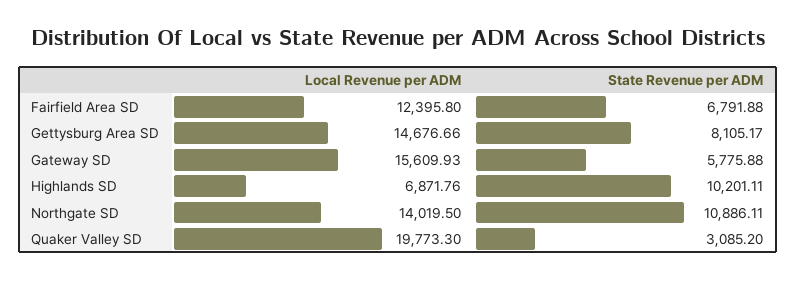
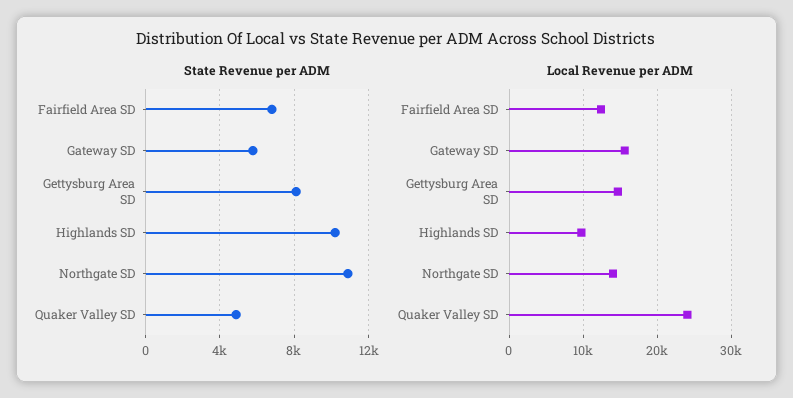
Local Revenue per ADM, Highlands SD: 6871.76 -> 10000
Local Revenue per ADM, Quaker Valley SD: 19773.3 -> 24000
State Revenue per ADM, Quaker Valley SD: 3085.2 -> 5000

